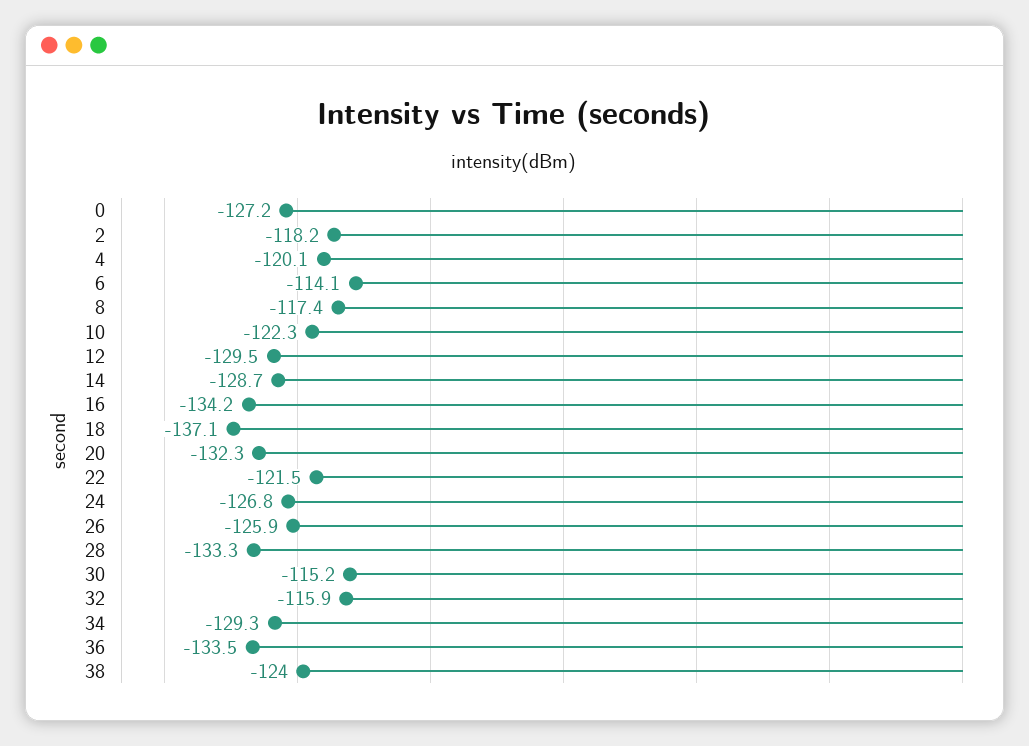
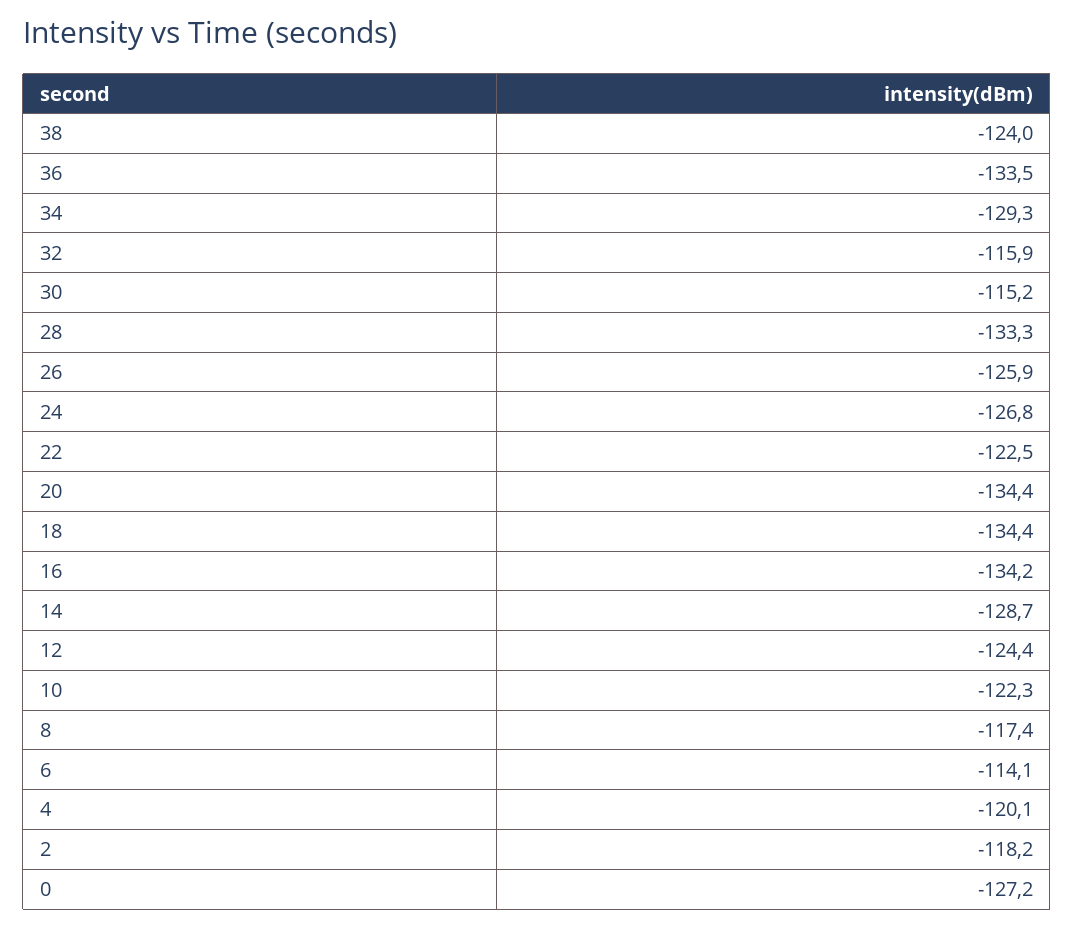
12: -129.5 -> -124.4
18: -137.1 -> -134.4
20: -132.3 -> -134.4
22: -121.5 -> -122.5

